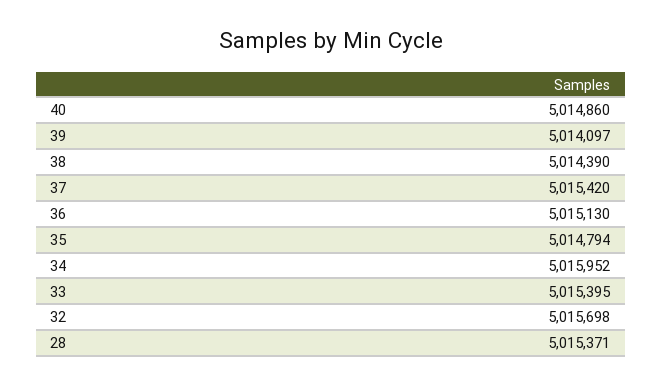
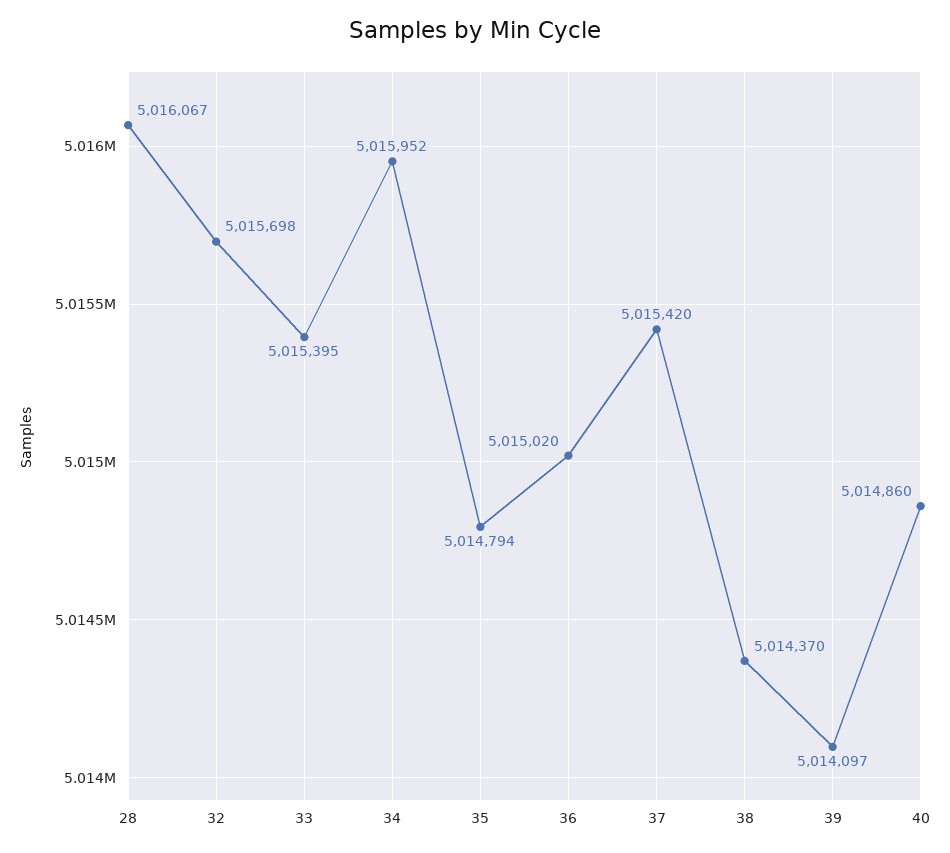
38: 5014390 -> 5014370
36: 5015130 -> 5015020
28: 5015371 -> 5016067

